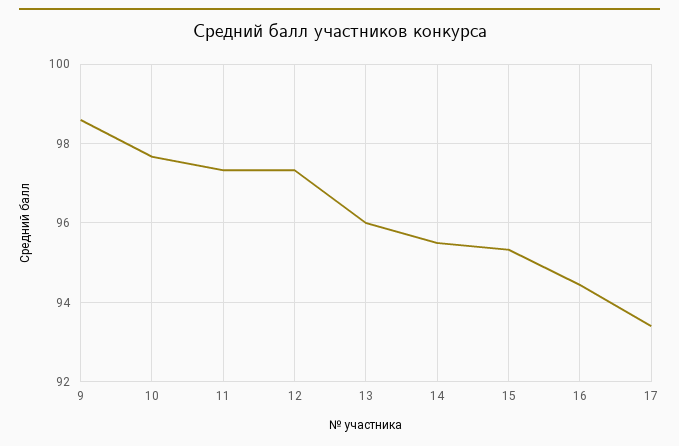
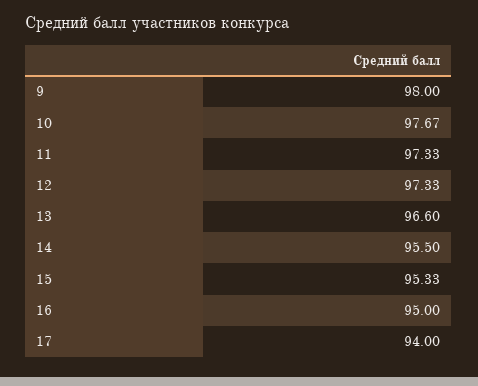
9: 98.6 -> 98
13: 96 -> 96.6
16: 94.4 -> 95
17: 93.4 -> 94

